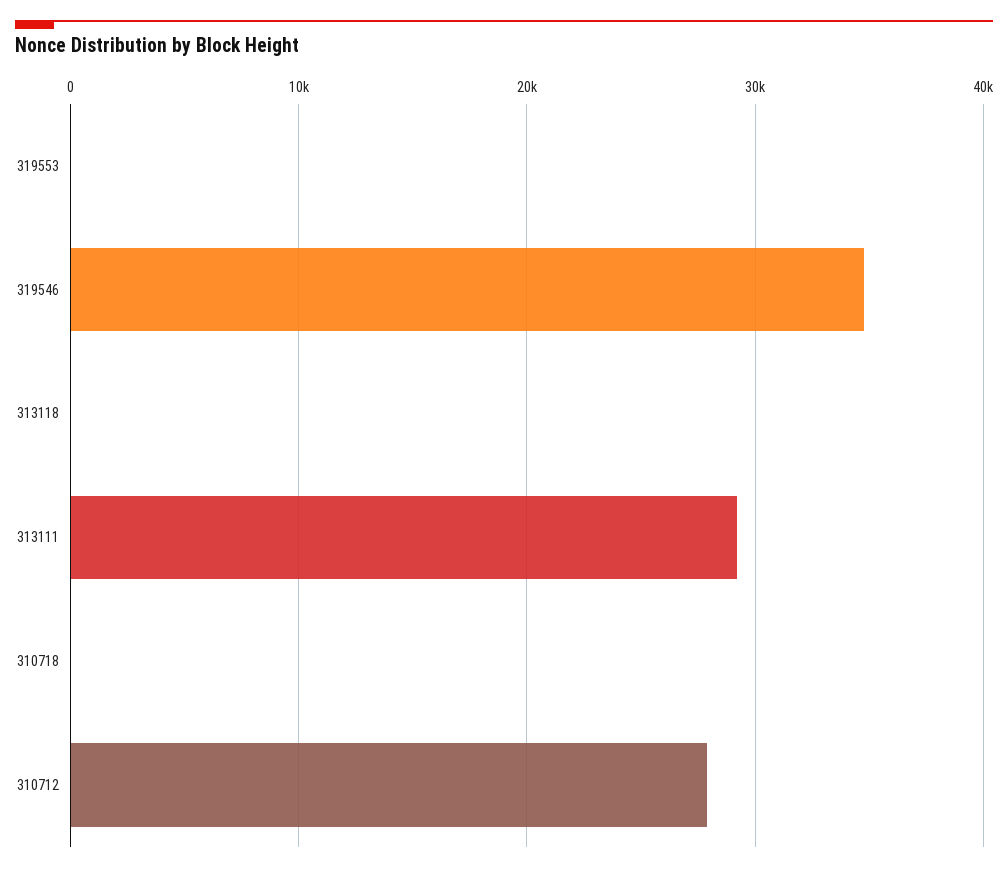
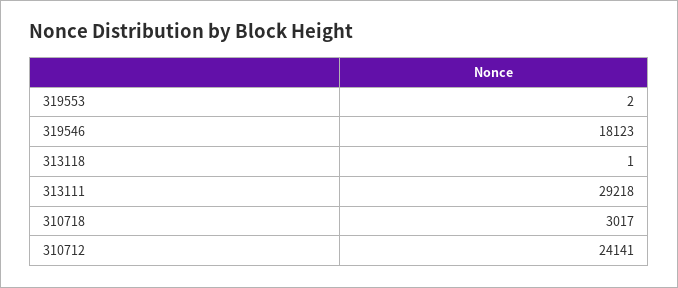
319546: 35000 -> 18123
310718: 0 -> 3017
310712: 28000 -> 24141

